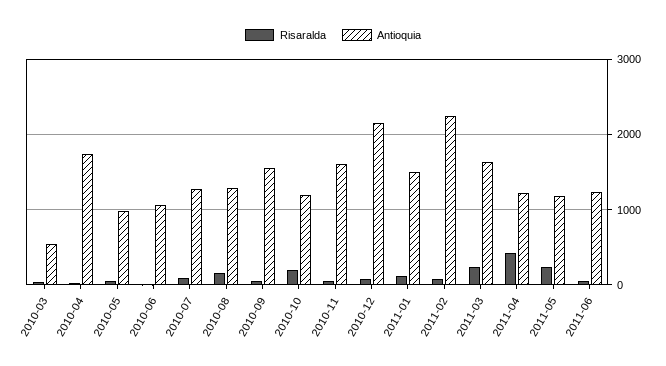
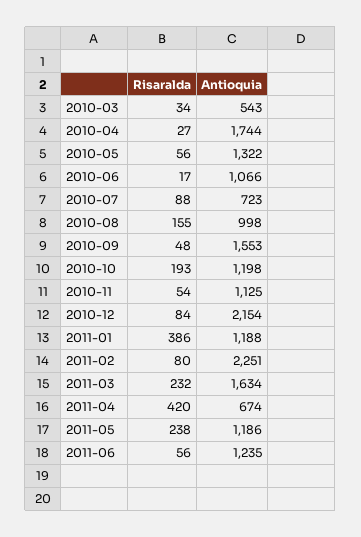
Antioquia, 2010-05: 1000 -> 1322
Antioquia, 2010-07: 1300 -> 723
Antioquia, 2010-08: 1300 -> 998
Antioquia, 2010-11: 1600 -> 1125
Risaralda, 2011-01: 100 -> 386
Antioquia, 2011-01: 1500 -> 1188
Antioquia, 2011-04: 1200 -> 674

